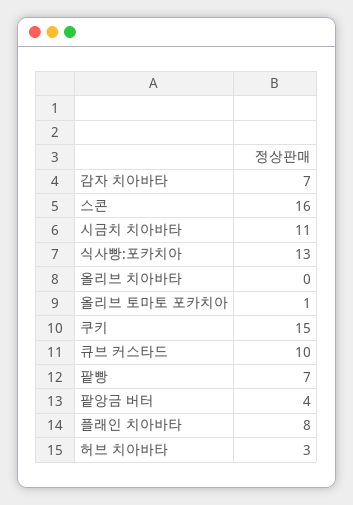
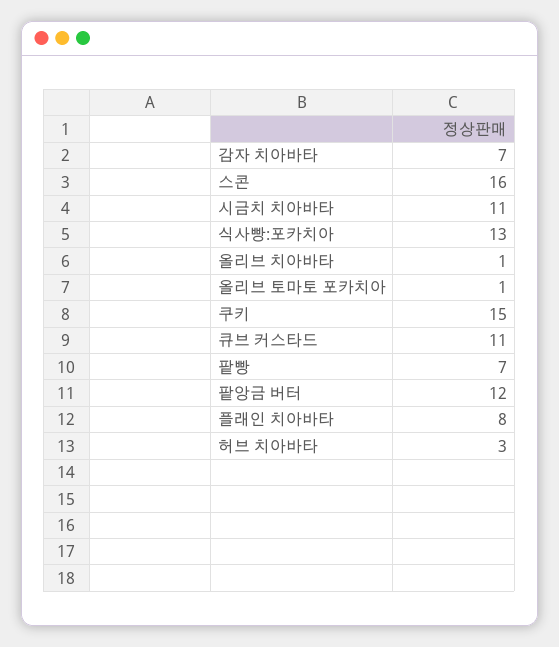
올리브 치아바타: 0 -> 1
큐브 커스타드: 10 -> 11
팥앙금 버터: 4 -> 12

